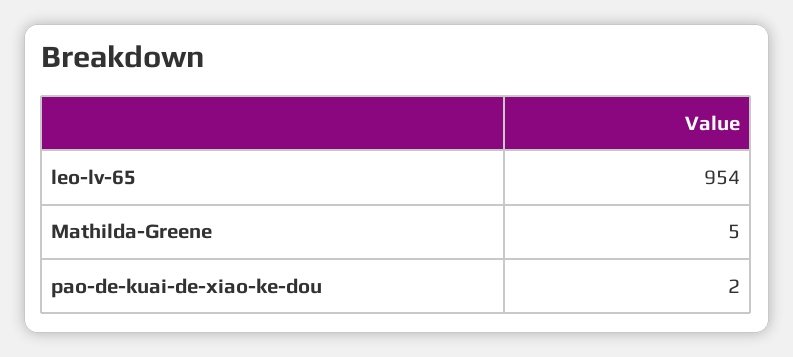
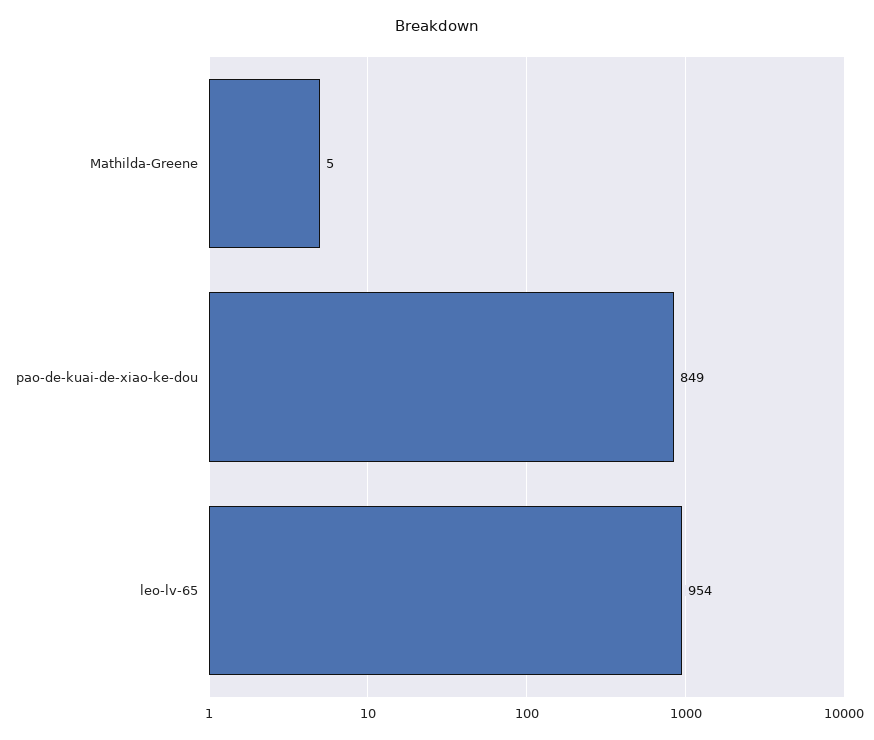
pao-de-kuai-de-xiao-ke-dou: 2 -> 849

